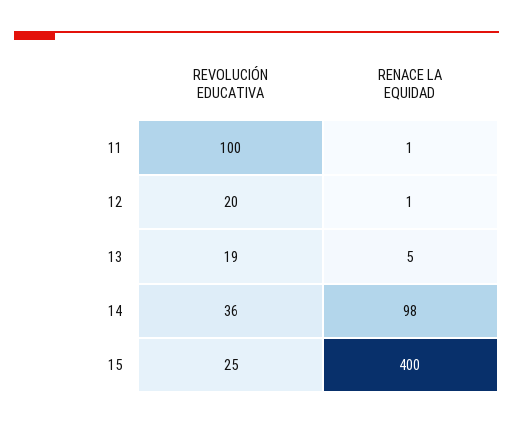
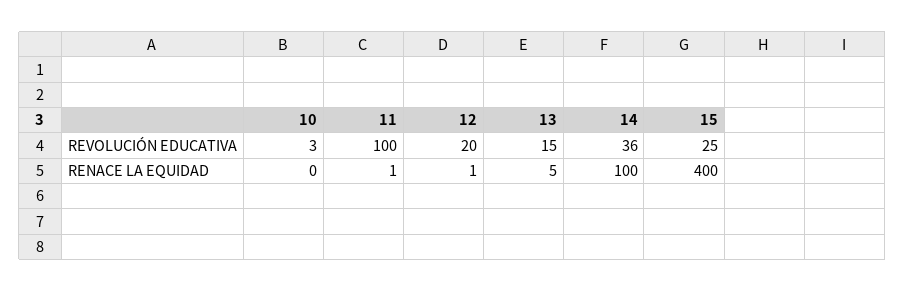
REVOLUCIÓN EDUCATIVA, 13: 19 -> 15
RENACE LA EQUIDAD, 14: 98 -> 100
REVOLUCIÓN EDUCATIVA, 10: none -> 3
RENACE LA EQUIDAD, 10: none -> 0

